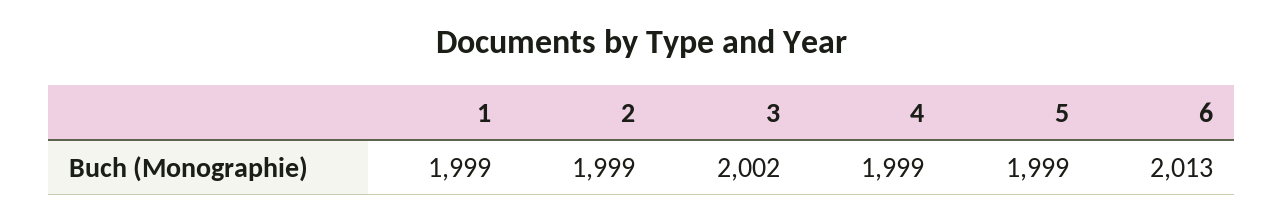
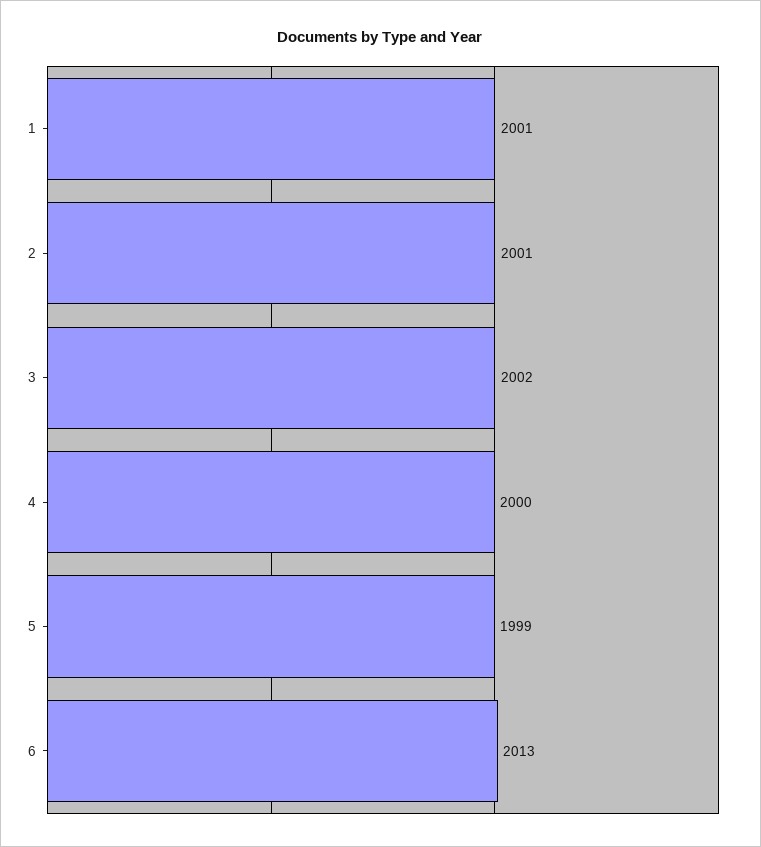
1: 1999 -> 2001
2: 1999 -> 2001
4: 1999 -> 2000

